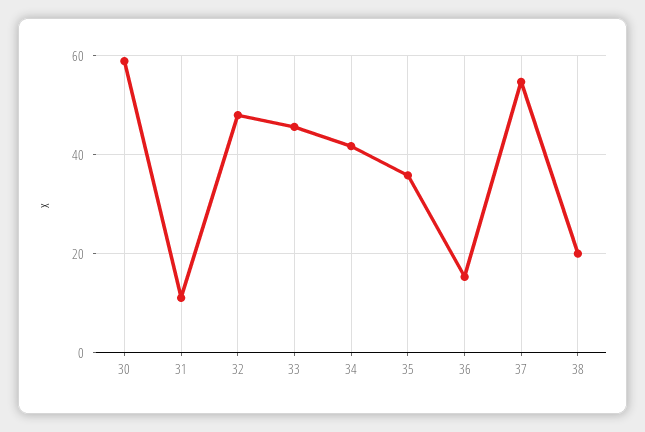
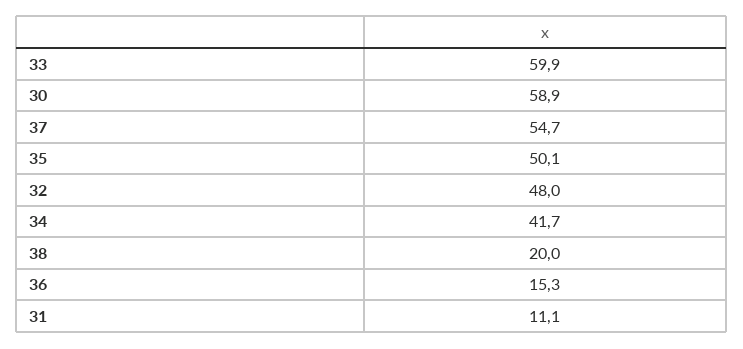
33: 46 -> 59.9
35: 36 -> 50.1

